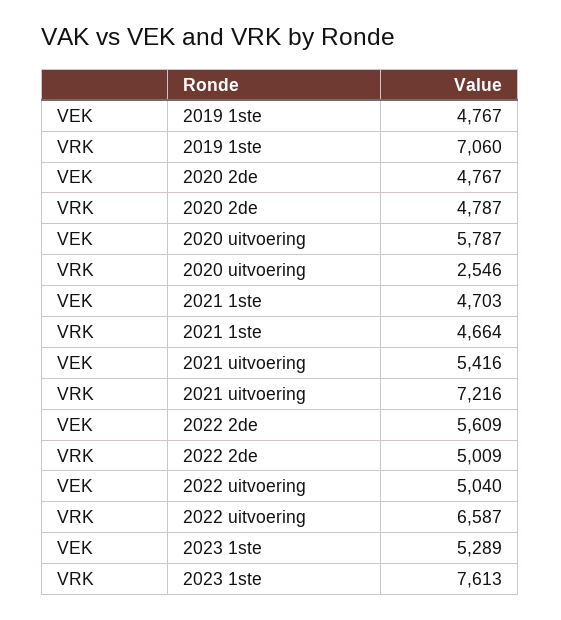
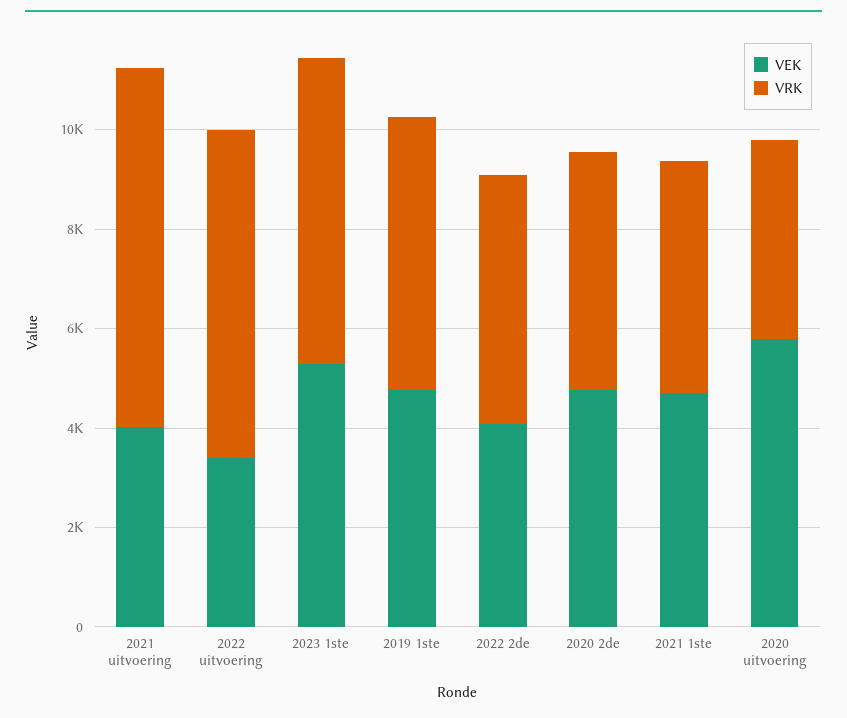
VRK, 2019 1ste: 7060 -> 5500
VRK, 2020 uitvoering: 2546 -> 4000
VEK, 2021 uitvoering: 5416 -> 4000
VEK, 2022 2de: 5609 -> 4000
VEK, 2022 uitvoering: 5040 -> 3500
VRK, 2023 1ste: 7613 -> 6000

